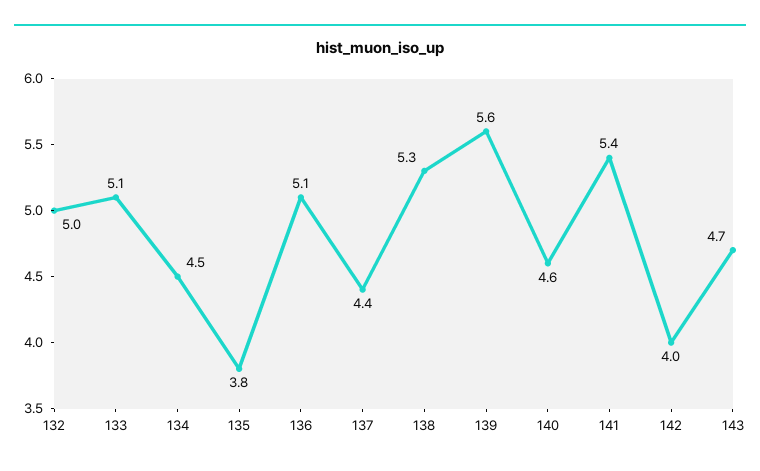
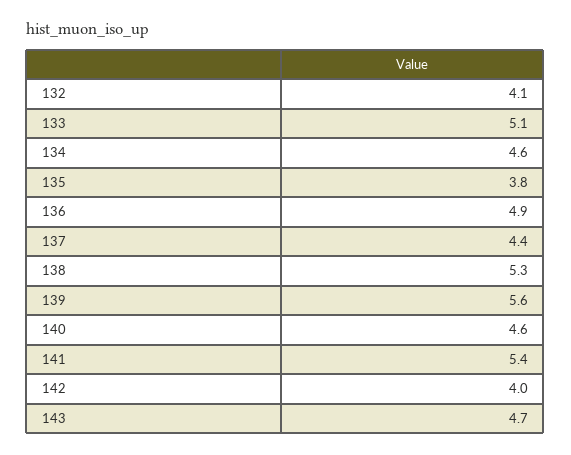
132: 5 -> 4.1
134: 4.5 -> 4.6
136: 5.1 -> 4.9

